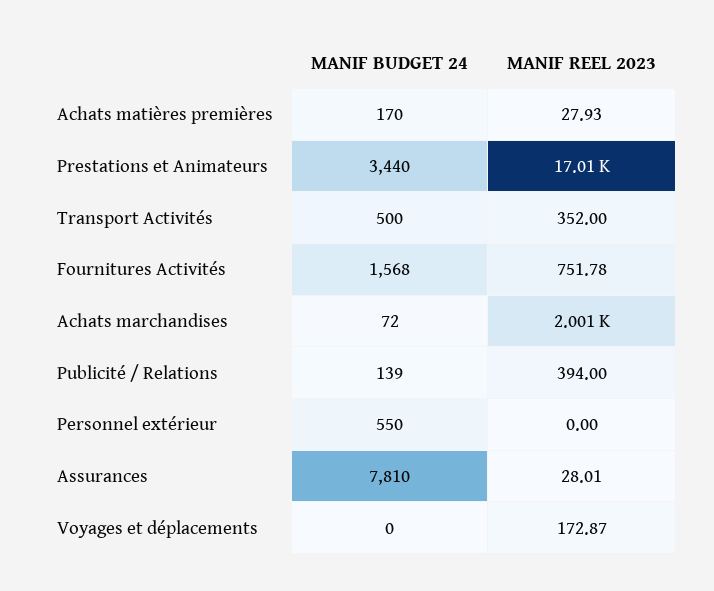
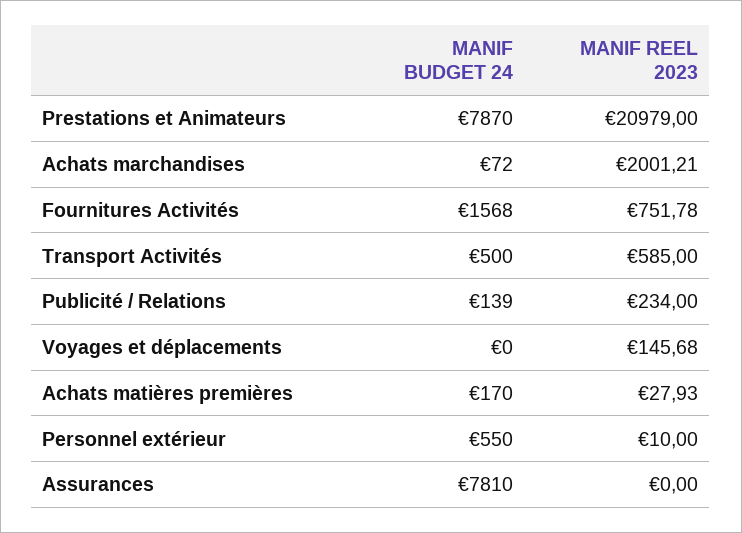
MANIF BUDGET 24, Prestations et Animateurs: 3440 -> 7870
MANIF REEL 2023, Prestations et Animateurs: 17010 -> 20979
MANIF REEL 2023, Transport Activités: 352 -> 585
MANIF REEL 2023, Publicité / Relations: 394 -> 234
MANIF REEL 2023, Personnel extérieur: 0 -> 10
MANIF REEL 2023, Assurances: 28.01 -> 0
MANIF REEL 2023, Voyages et déplacements: 172.87 -> 145.68

